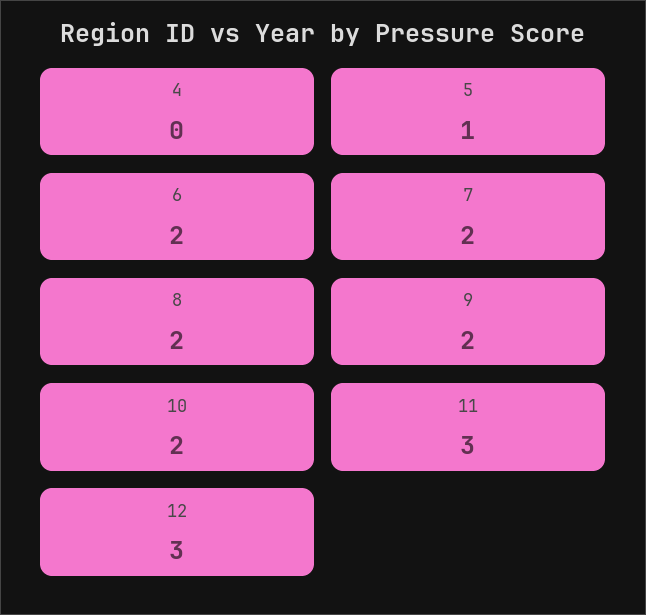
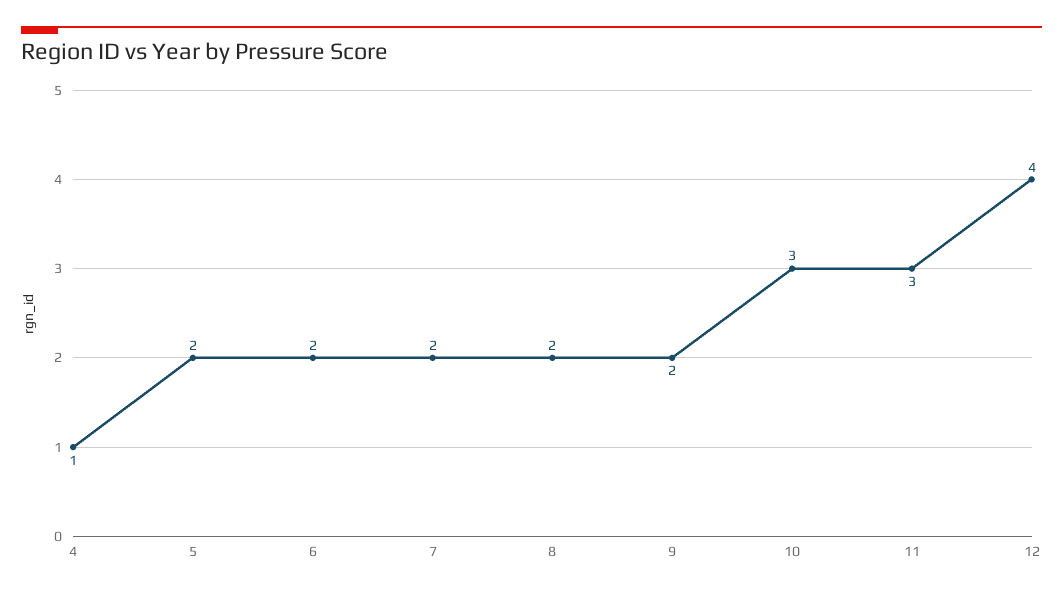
4: 0 -> 1
5: 1 -> 2
10: 2 -> 3
12: 3 -> 4

